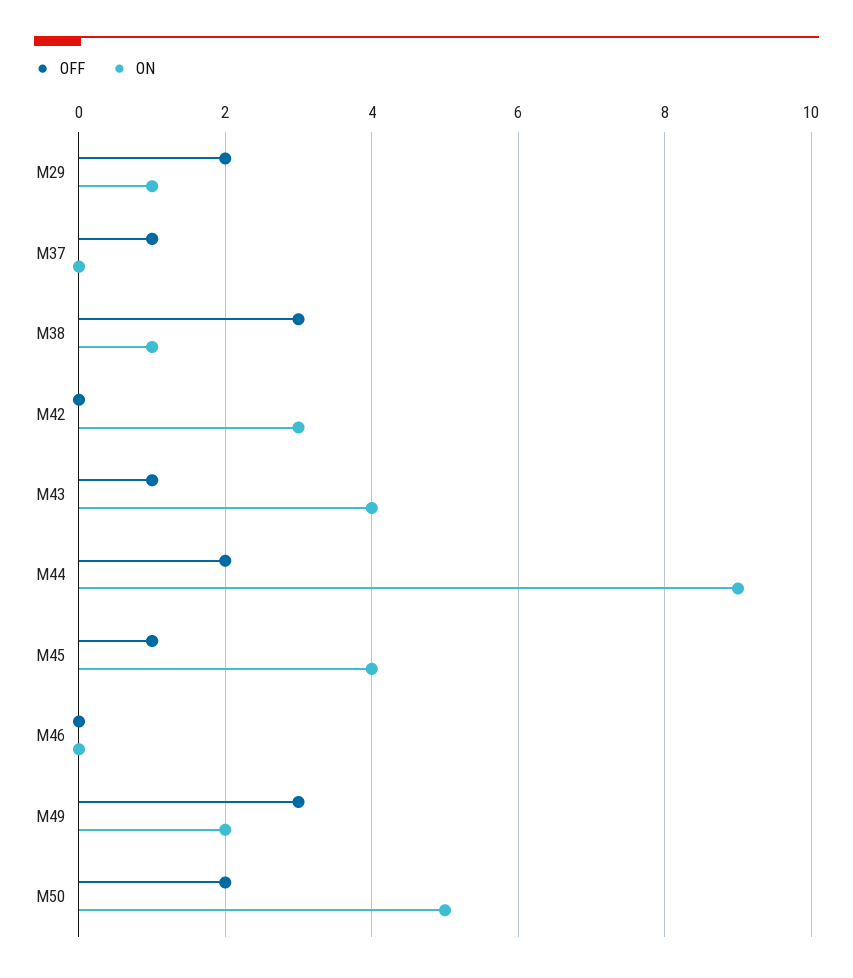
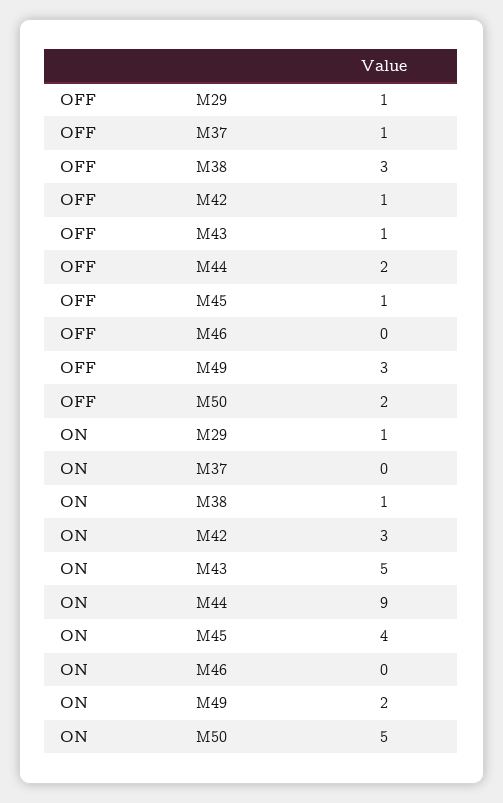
OFF, M29: 2 -> 1
OFF, M42: 0 -> 1
ON, M43: 4 -> 5

